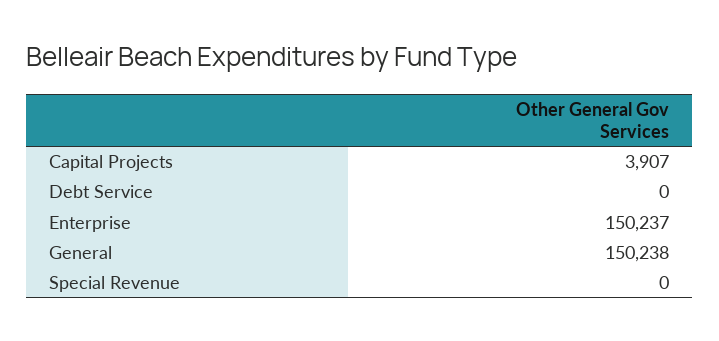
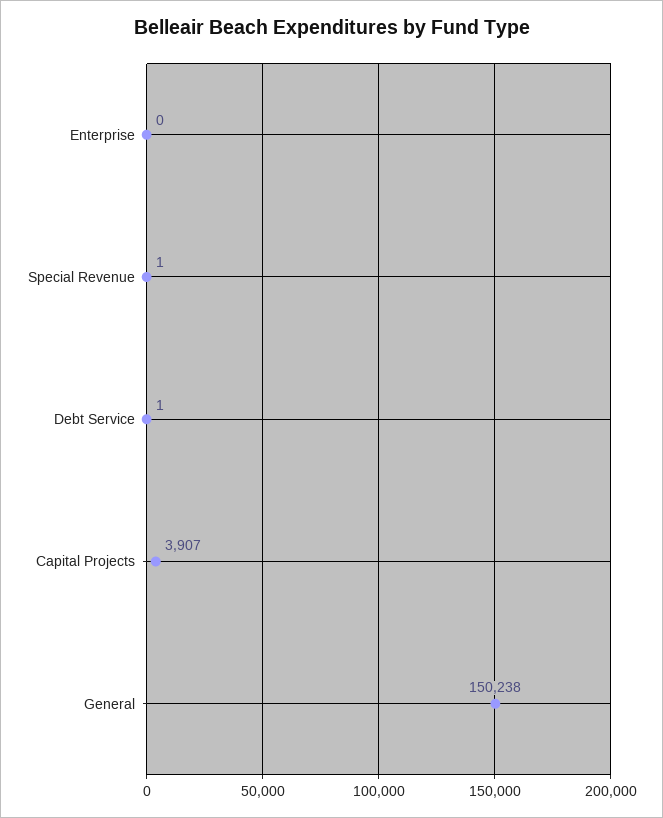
Debt Service: 0 -> 1
Enterprise: 150237 -> 0
Special Revenue: 0 -> 1

